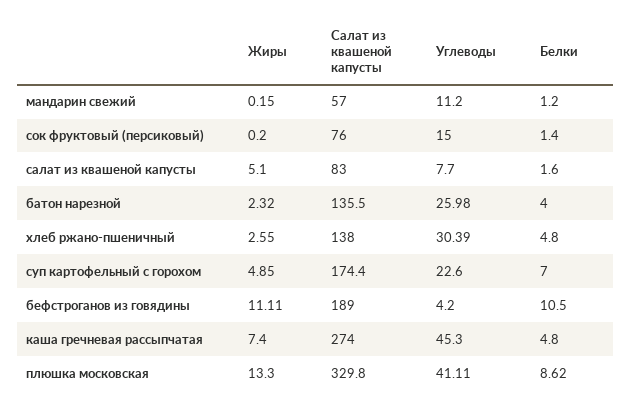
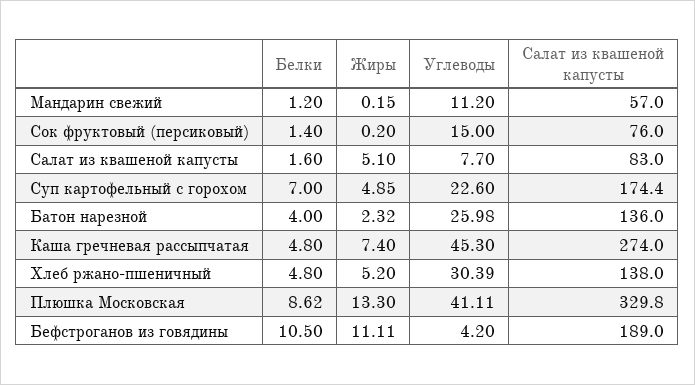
Салат из квашеной капусты, батон нарезной: 135.5 -> 136
Жиры, хлеб ржано-пшеничный: 2.55 -> 5.2

